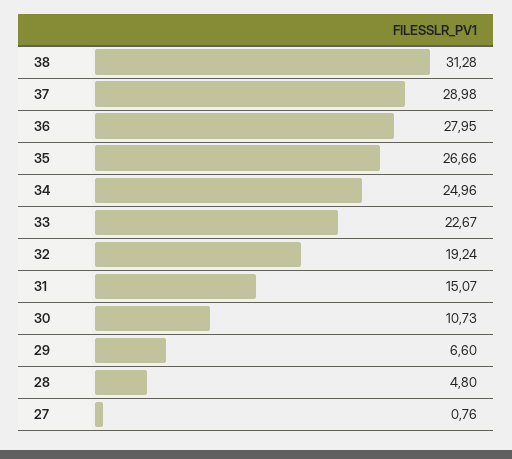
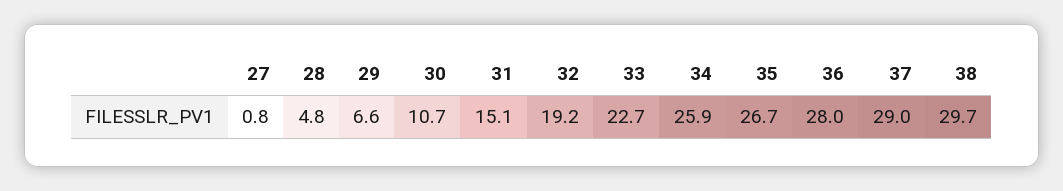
38: 31.28 -> 29.7
34: 24.96 -> 25.9

